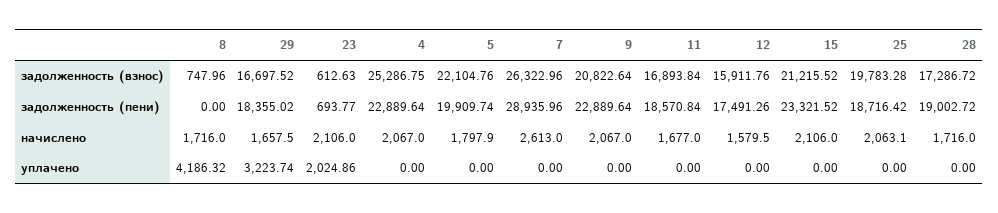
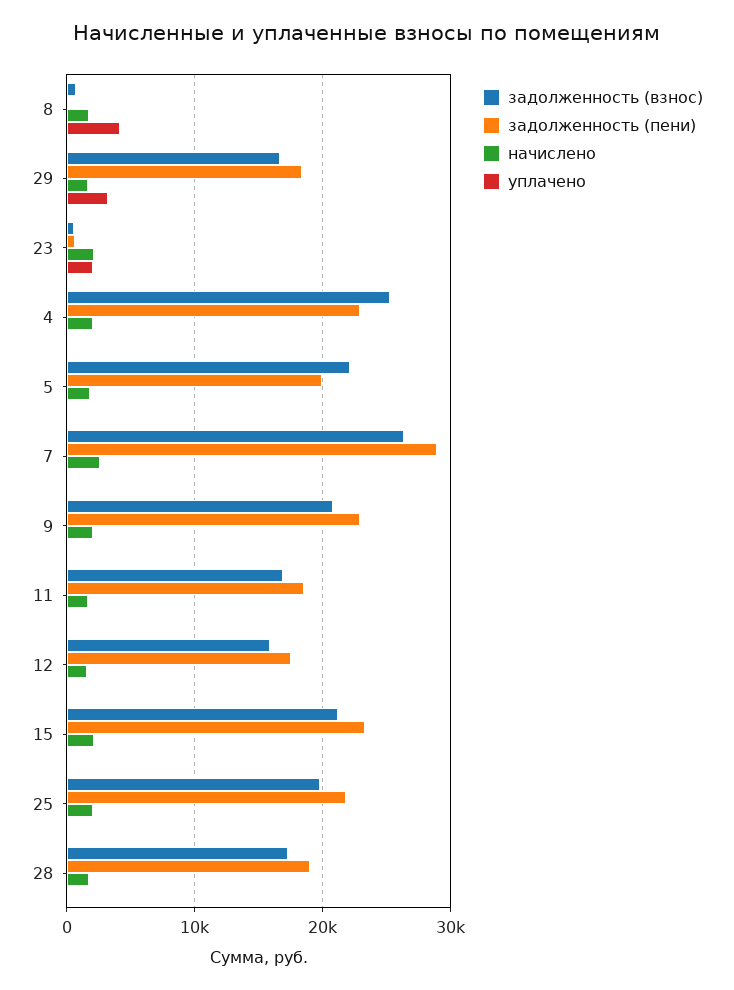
задолженность (пени), 25: 18716.42 -> 22000

